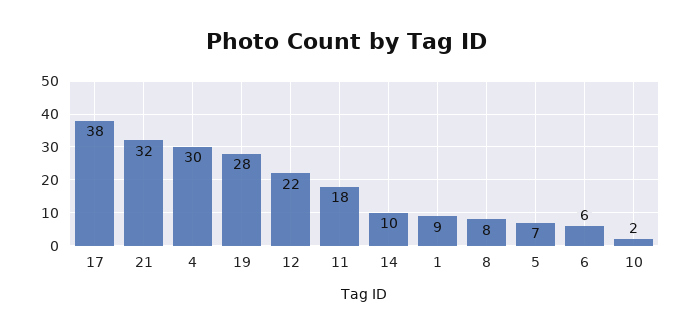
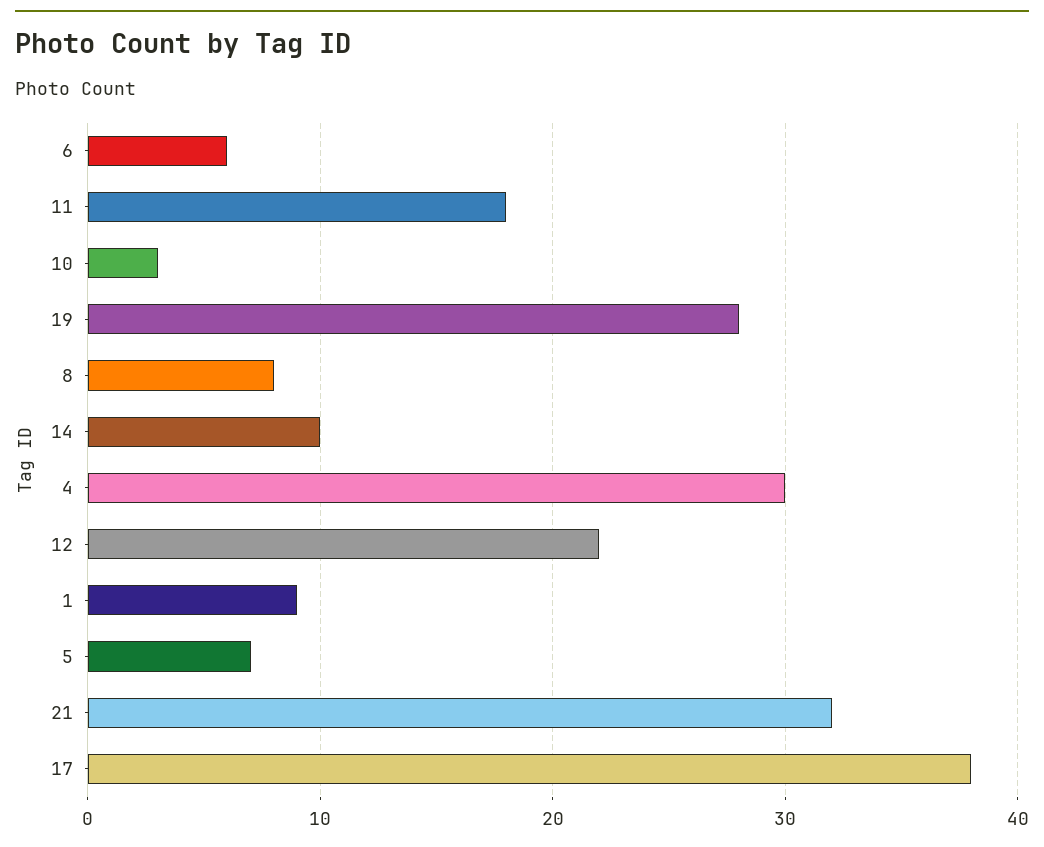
10: 2 -> 3

